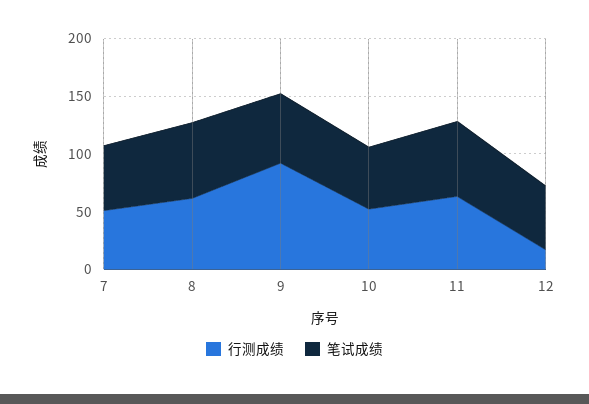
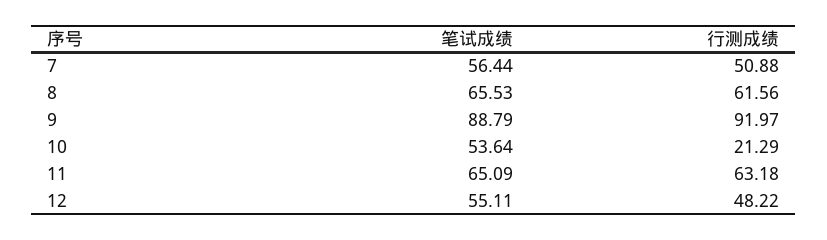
笔试成绩, 9: 60 -> 88.79
行测成绩, 10: 50 -> 21.29
行测成绩, 12: 20 -> 48.22

